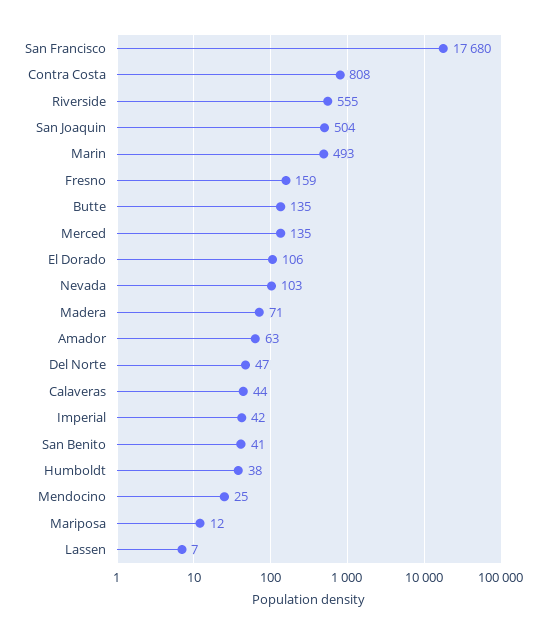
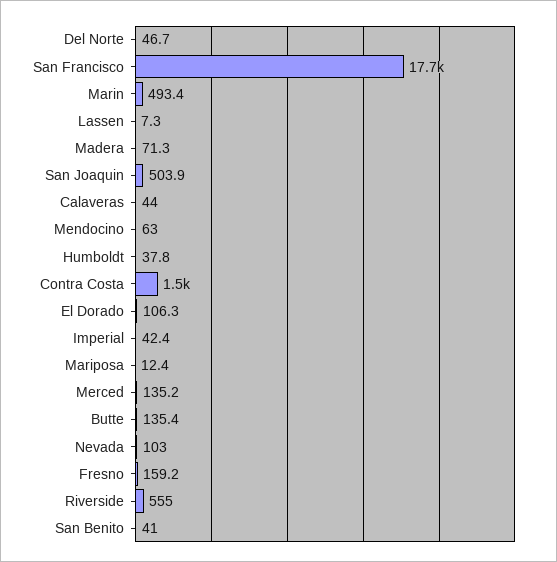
Contra Costa: 808 -> 1500
Amador: 63 -> none
Mendocino: 25 -> 63

